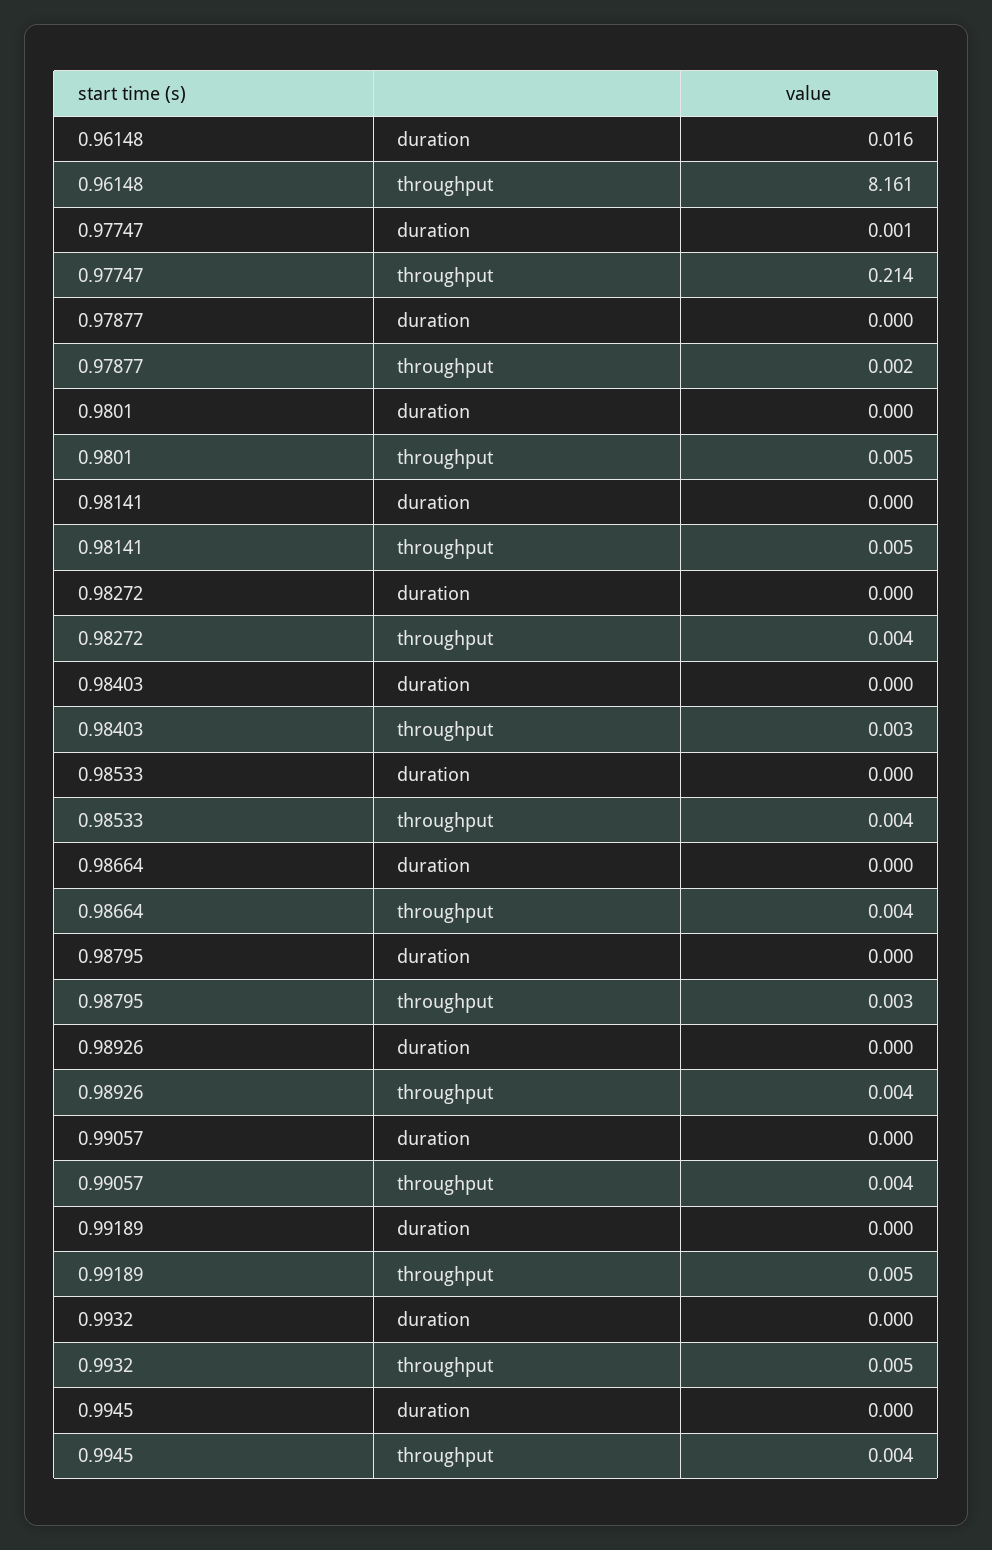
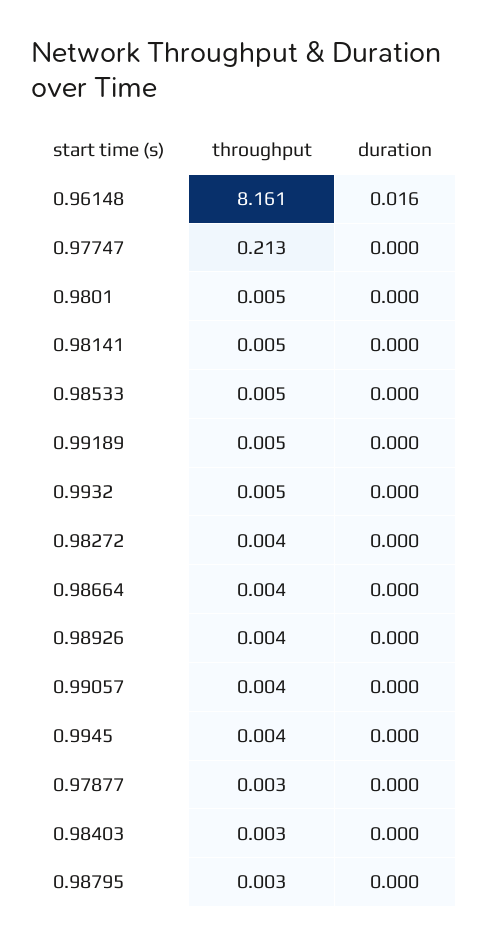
0.97747, duration: 0.001 -> 0
0.97747, throughput: 0.214 -> 0.213
0.97877, throughput: 0.002 -> 0.003
0.98533, throughput: 0.004 -> 0.005

